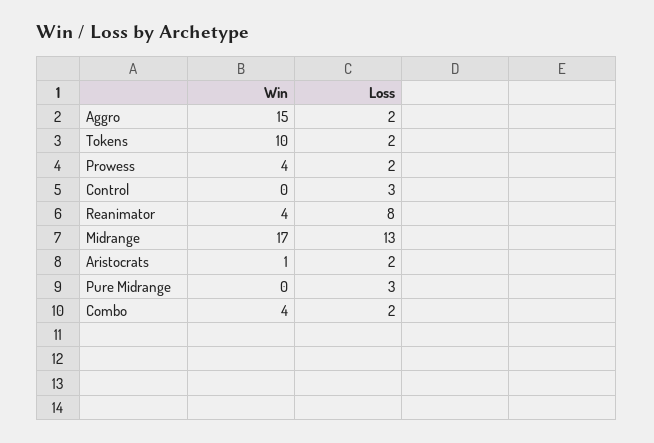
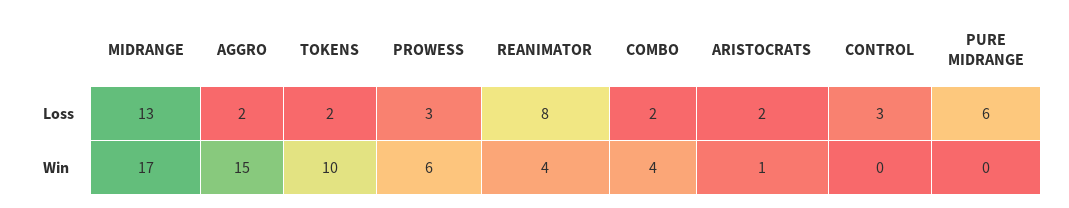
Win, Prowess: 4 -> 6
Loss, Prowess: 2 -> 3
Loss, Pure Midrange: 3 -> 6

